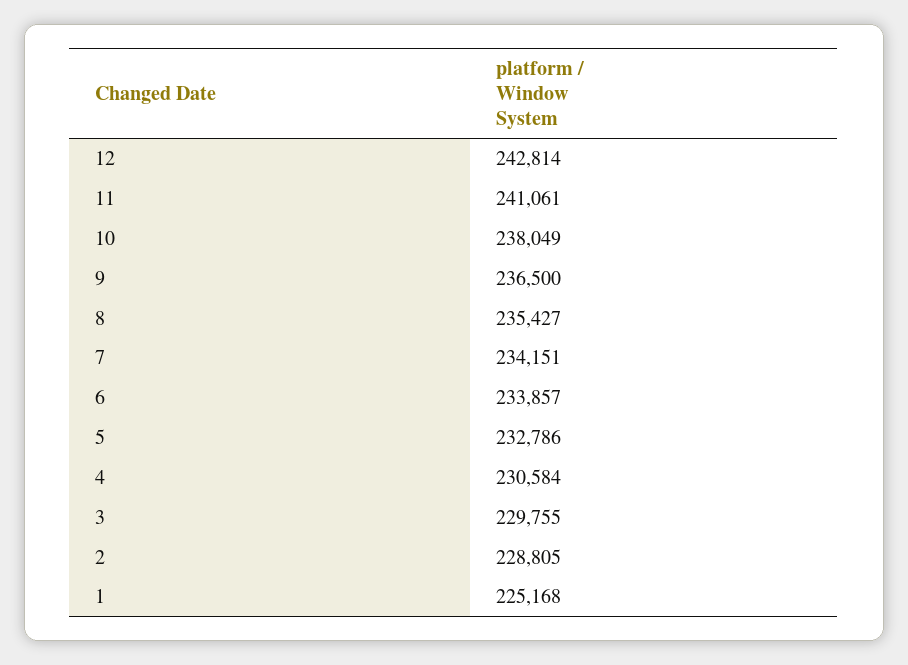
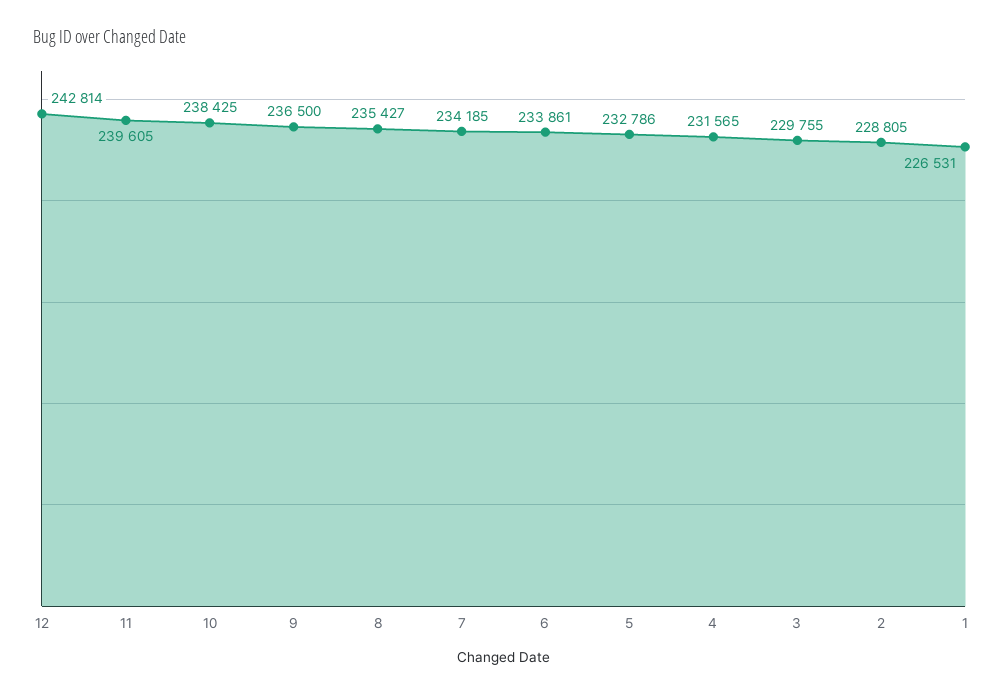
11: 241061 -> 239605
10: 238049 -> 238425
7: 234151 -> 234185
6: 233857 -> 233861
4: 230584 -> 231565
1: 225168 -> 226531

